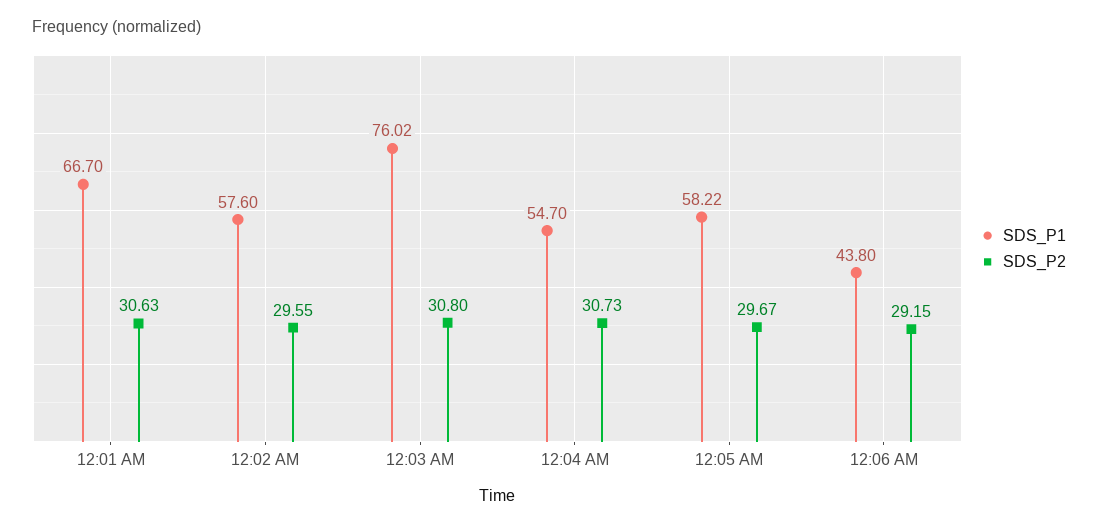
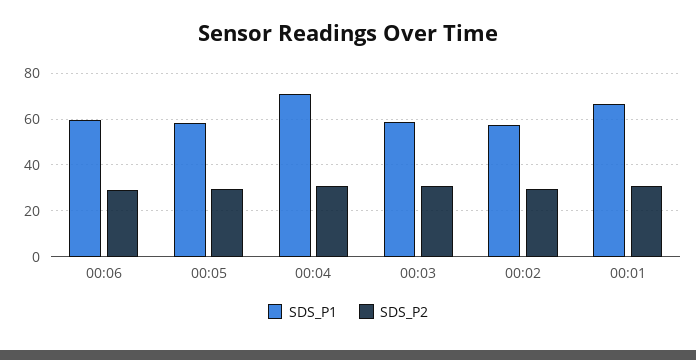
SDS_P1, 12:03 AM: 76.02 -> 60
SDS_P1, 12:04 AM: 54.7 -> 70
SDS_P1, 12:06 AM: 43.8 -> 60

